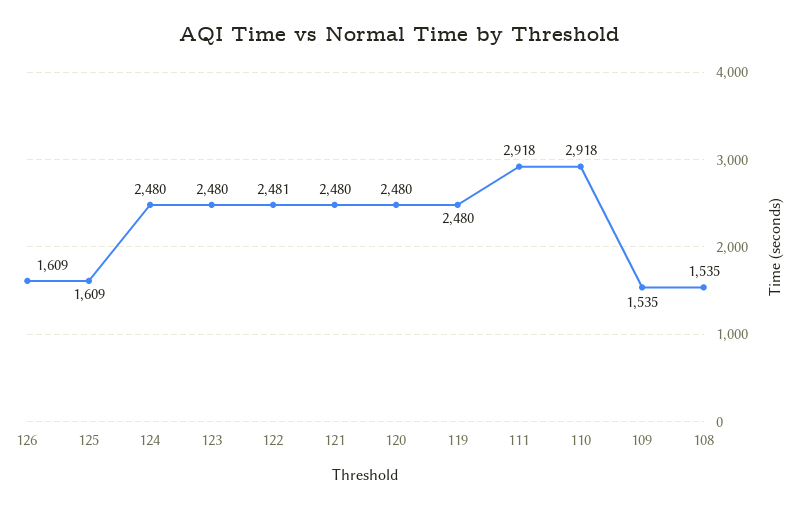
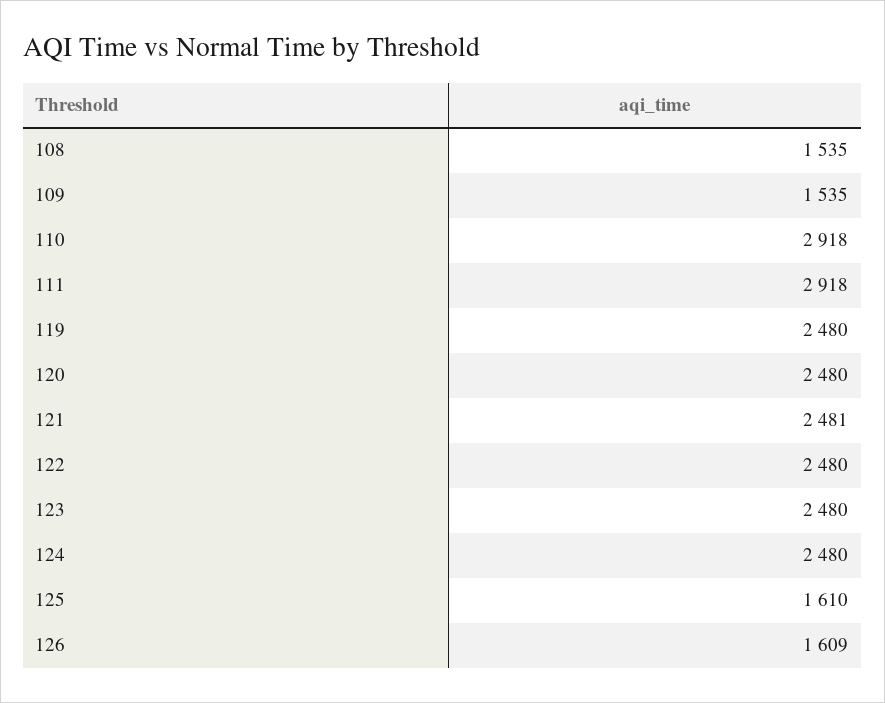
125: 1609 -> 1610
122: 2481 -> 2480
121: 2480 -> 2481

